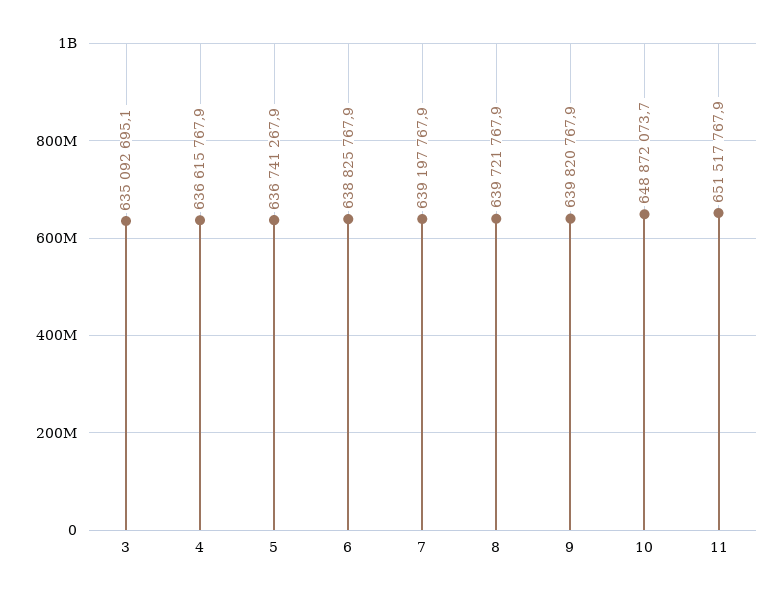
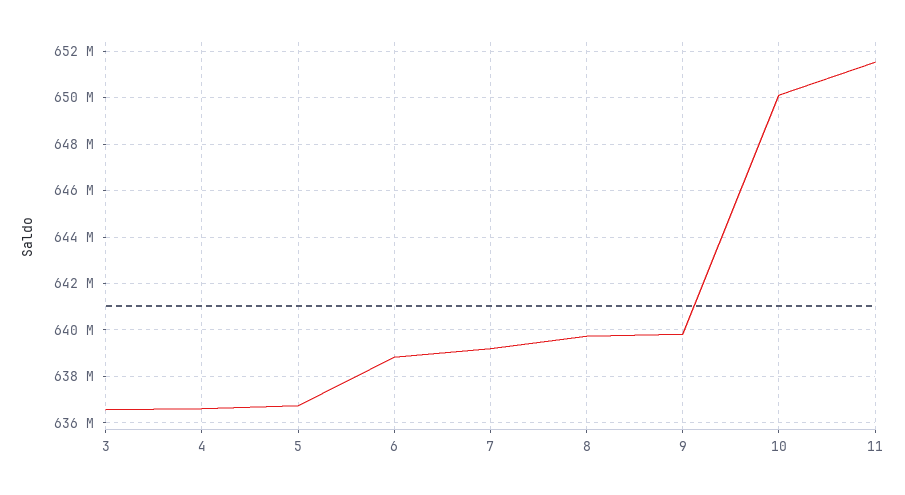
3: 635092695.1 -> 636500000
10: 648872073.7 -> 650000000

